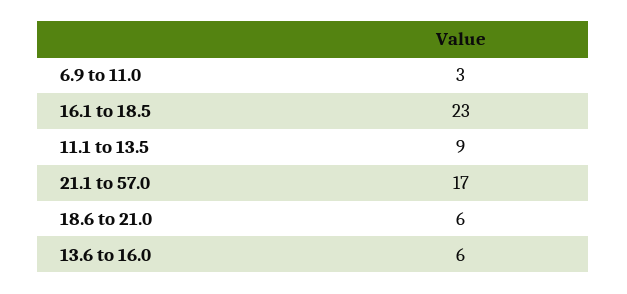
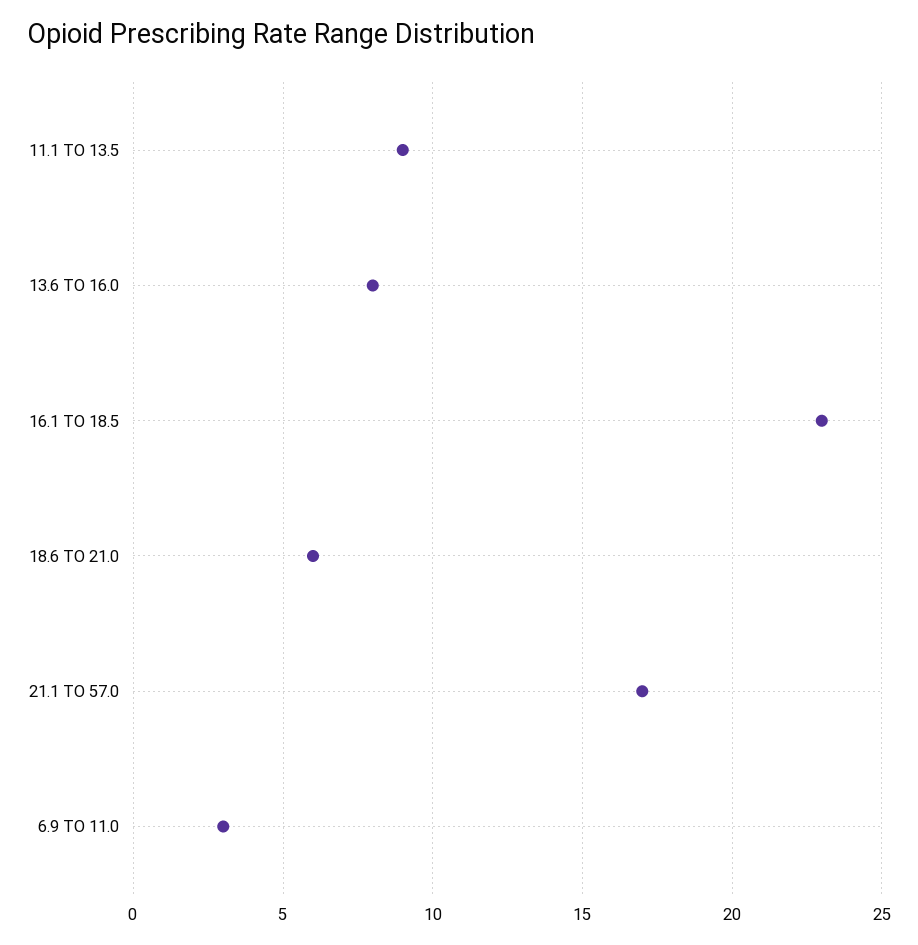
13.6 to 16.0: 6 -> 8

